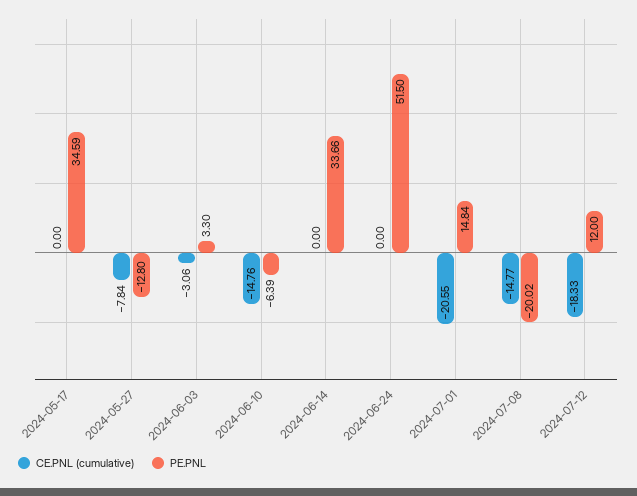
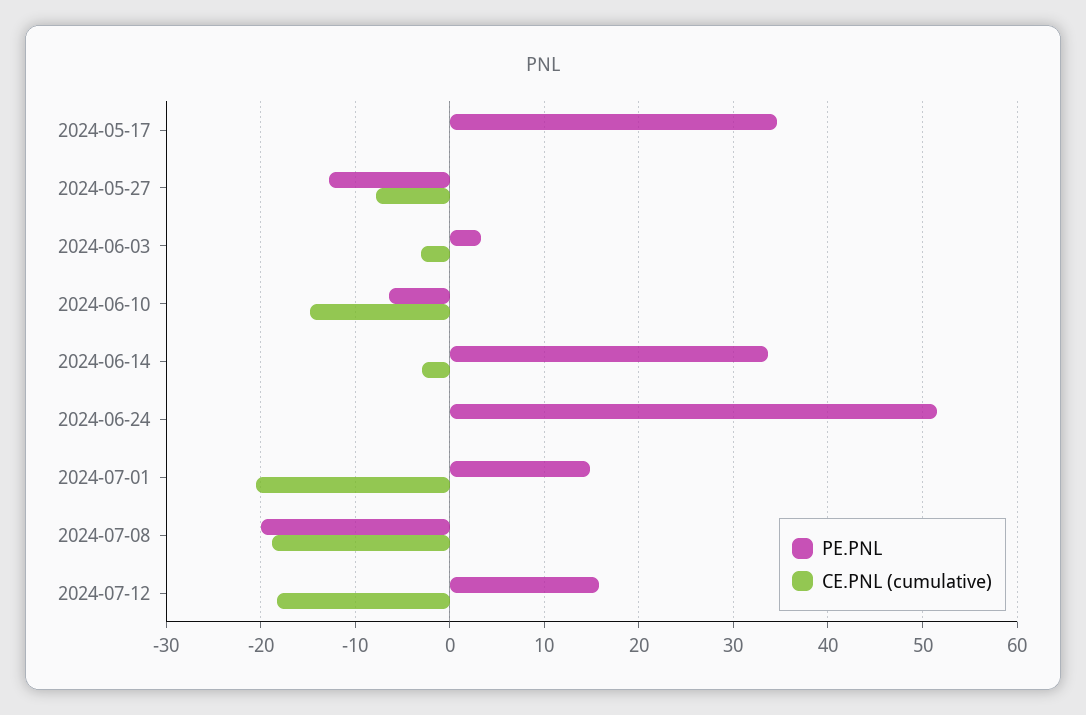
CE.PNL (cumulative), 2024-06-14: 0 -> -3
CE.PNL (cumulative), 2024-07-08: -14.77 -> -19
PE.PNL, 2024-07-12: 12 -> 16

